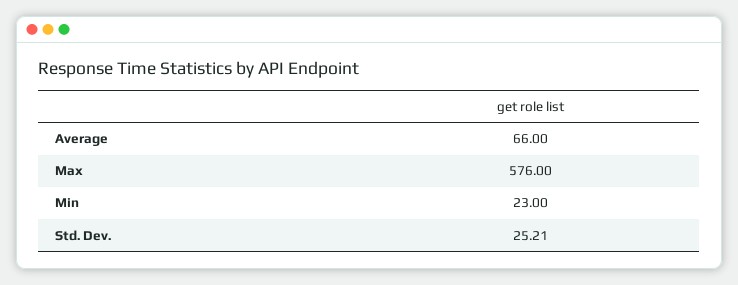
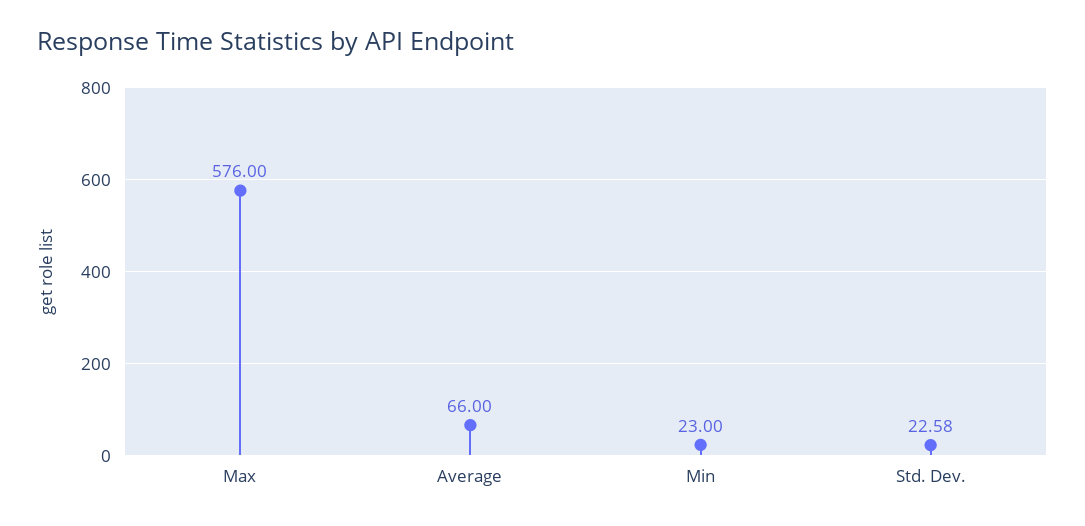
Std. Dev.: 25.21 -> 22.58

